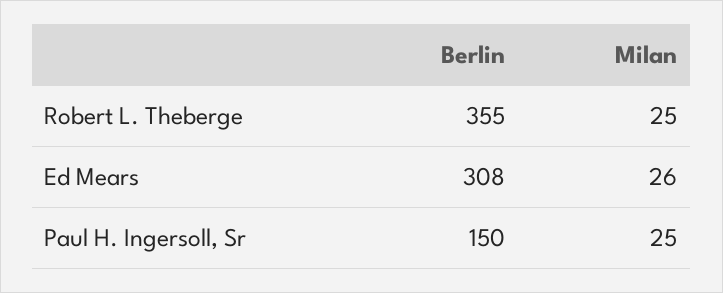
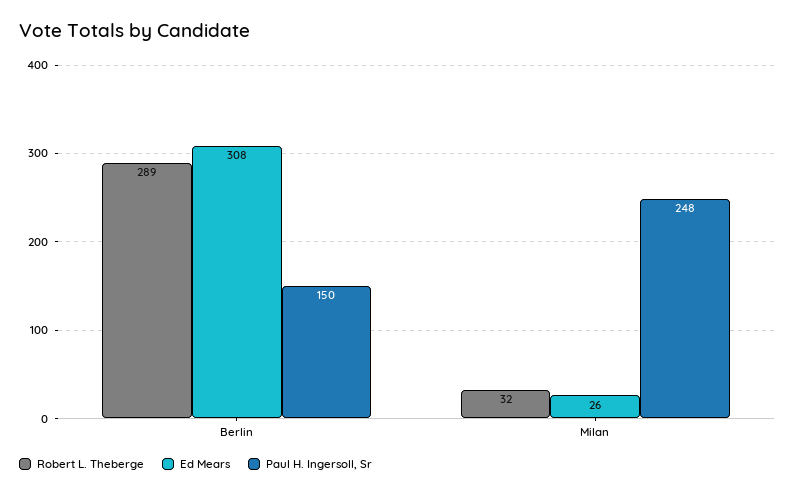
Robert L. Theberge, Berlin: 355 -> 289
Robert L. Theberge, Milan: 25 -> 32
Paul H. Ingersoll, Sr, Milan: 25 -> 248

